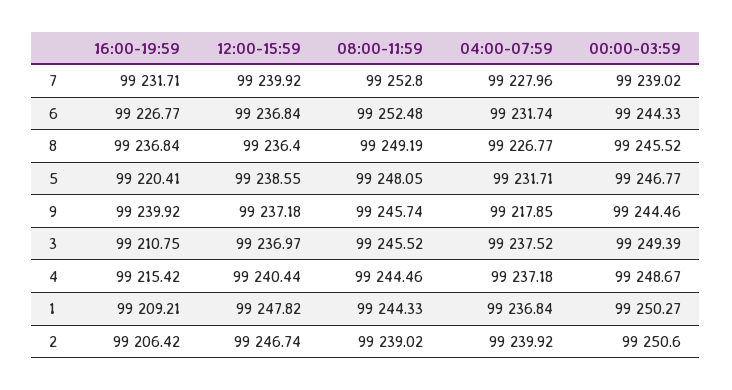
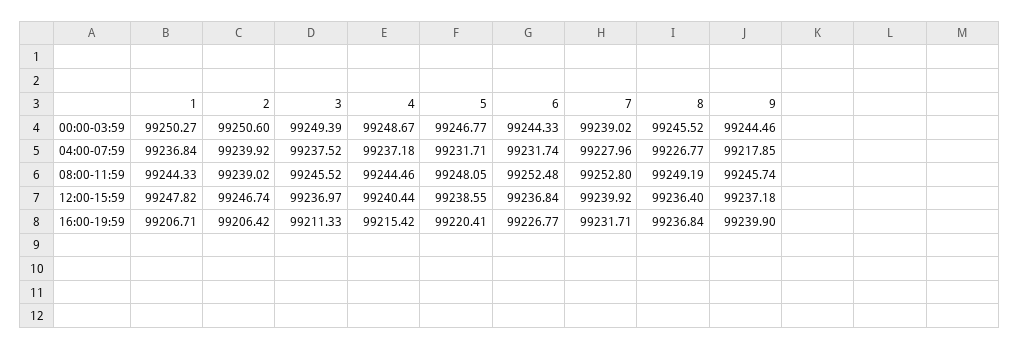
16:00-19:59, 9: 99239.92 -> 99239.9
16:00-19:59, 3: 99210.75 -> 99211.33
16:00-19:59, 1: 99209.21 -> 99206.71

